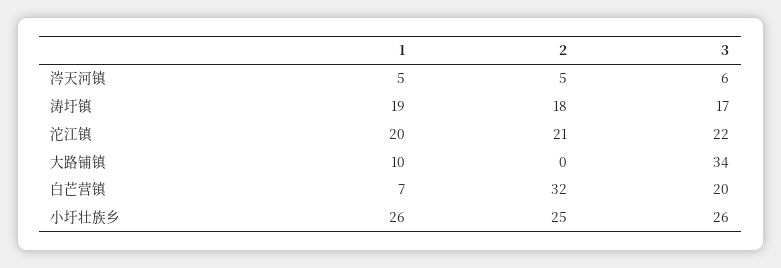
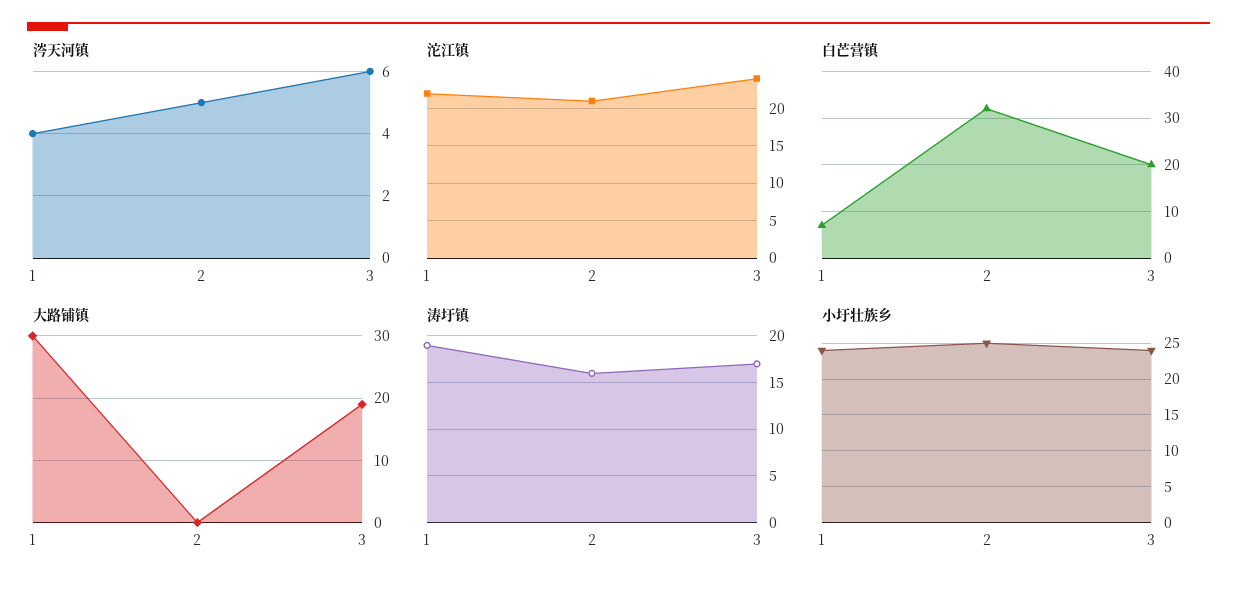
涔天河镇, 1: 5 -> 4
涛圩镇, 2: 18 -> 16
沱江镇, 1: 20 -> 22
沱江镇, 3: 22 -> 24
大路铺镇, 1: 10 -> 30
大路铺镇, 3: 34 -> 19
小圩壮族乡, 1: 26 -> 24
小圩壮族乡, 3: 26 -> 24

